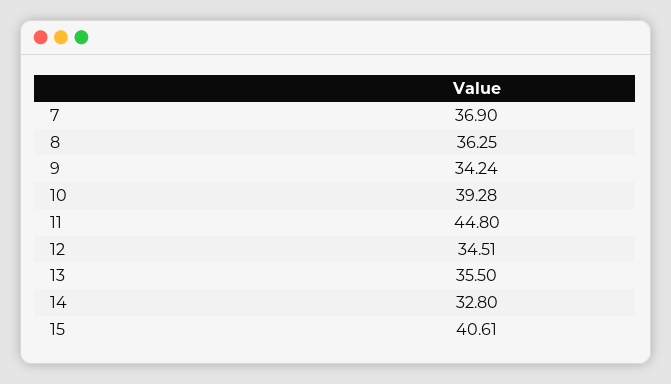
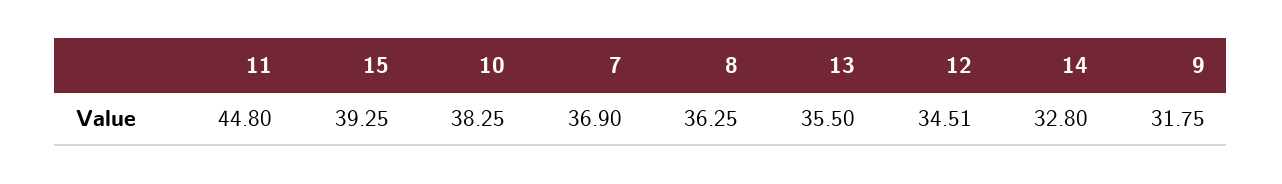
9: 34.24 -> 31.75
10: 39.28 -> 38.25
15: 40.61 -> 39.25

